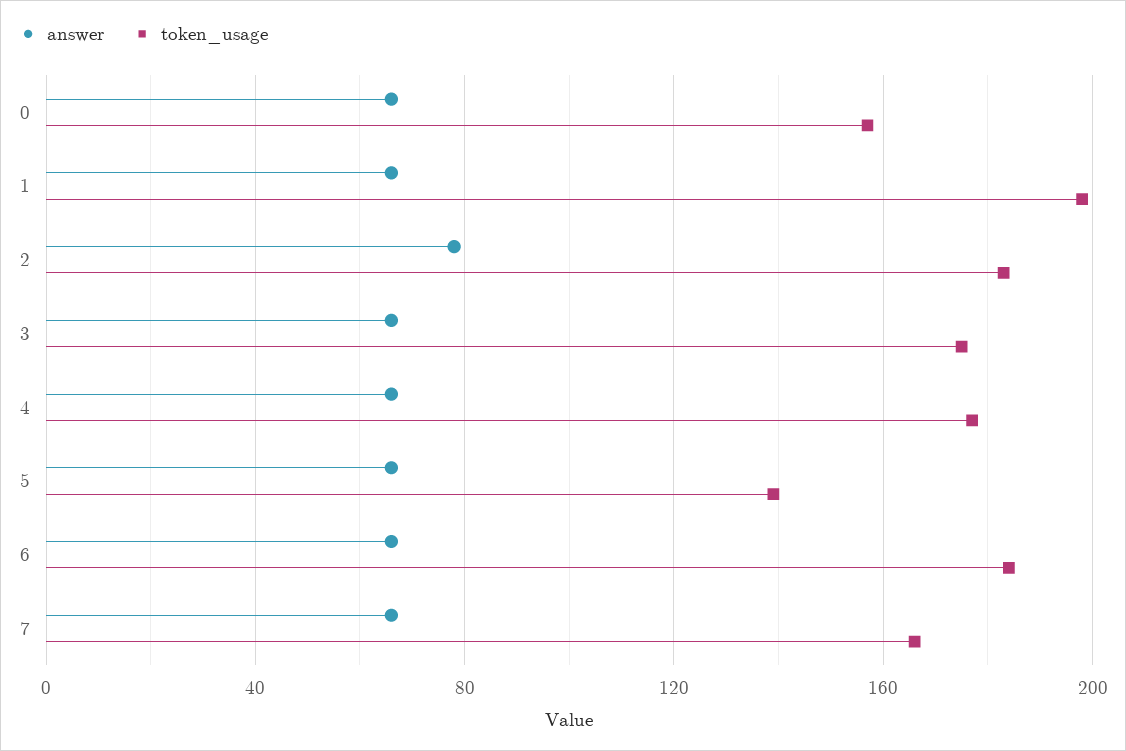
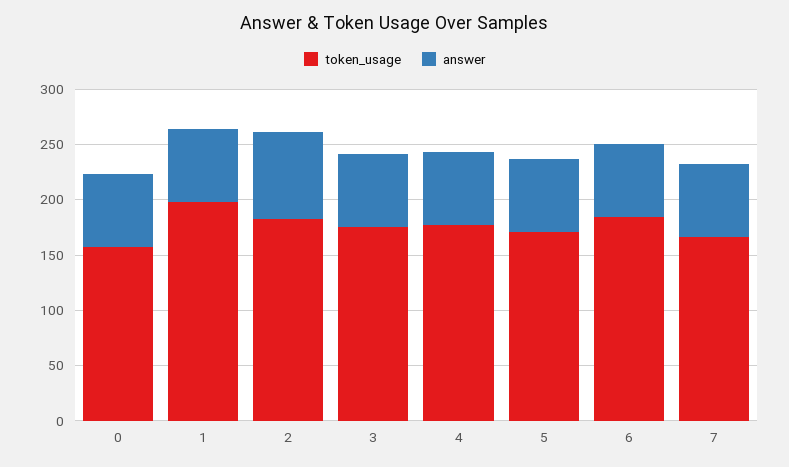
token_usage, 5: 140 -> 170

